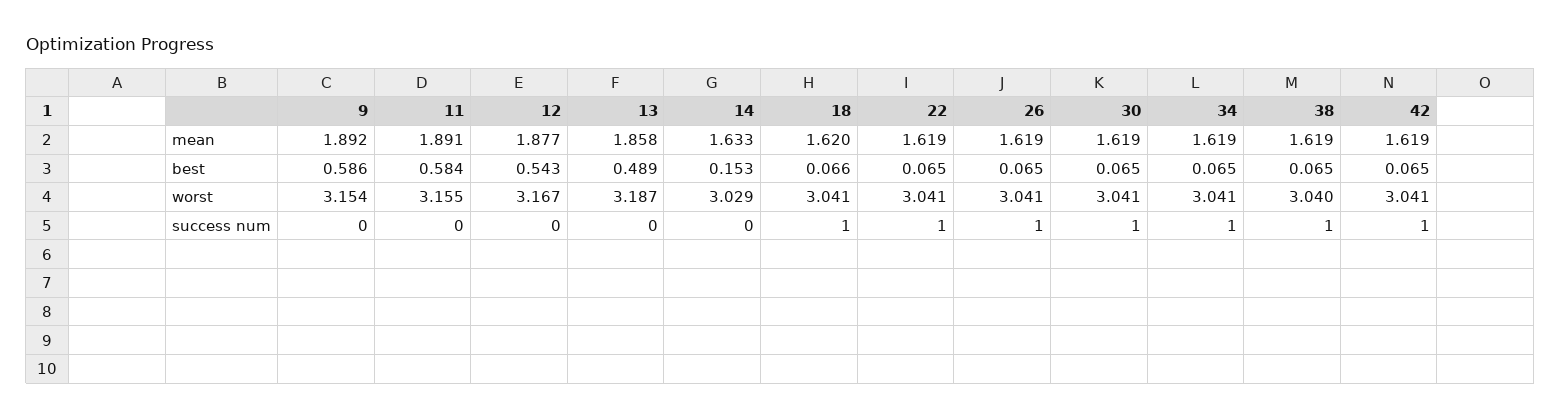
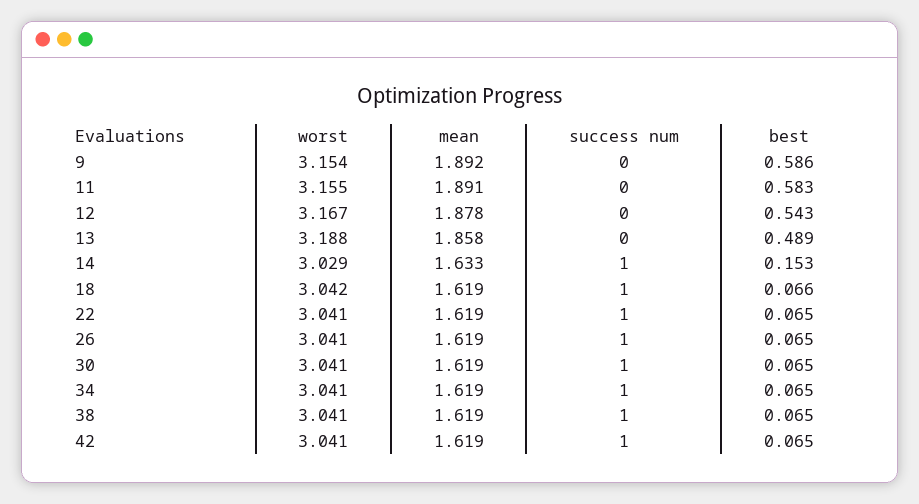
12, mean: 1.877 -> 1.878
18, mean: 1.62 -> 1.619
11, best: 0.584 -> 0.583
13, worst: 3.187 -> 3.188
18, worst: 3.041 -> 3.042
38, worst: 3.04 -> 3.041
14, success num: 0 -> 1

